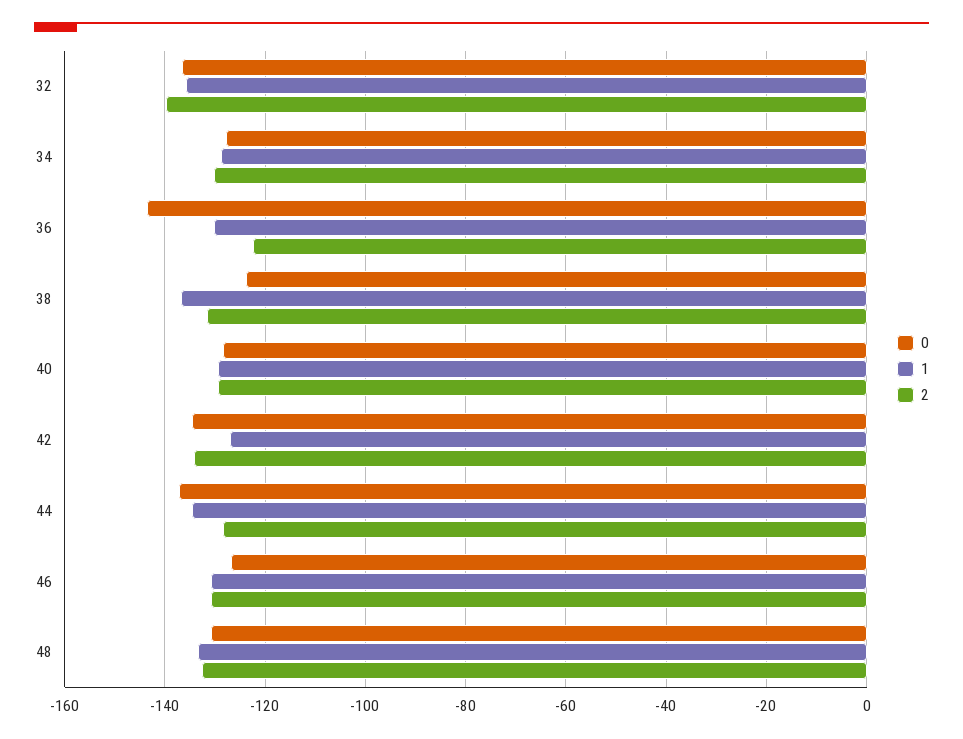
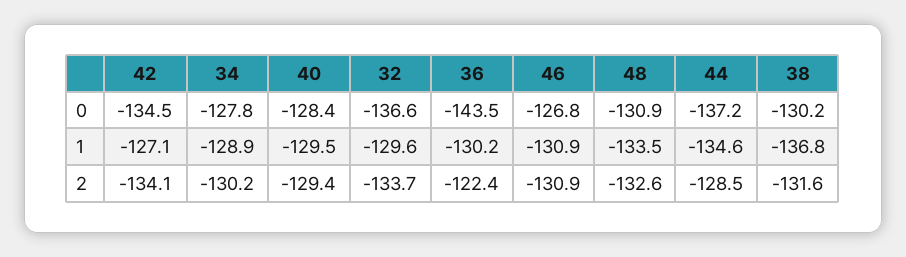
1, 32: -136 -> -129.6
2, 32: -140 -> -133.7
0, 38: -124 -> -130.2

